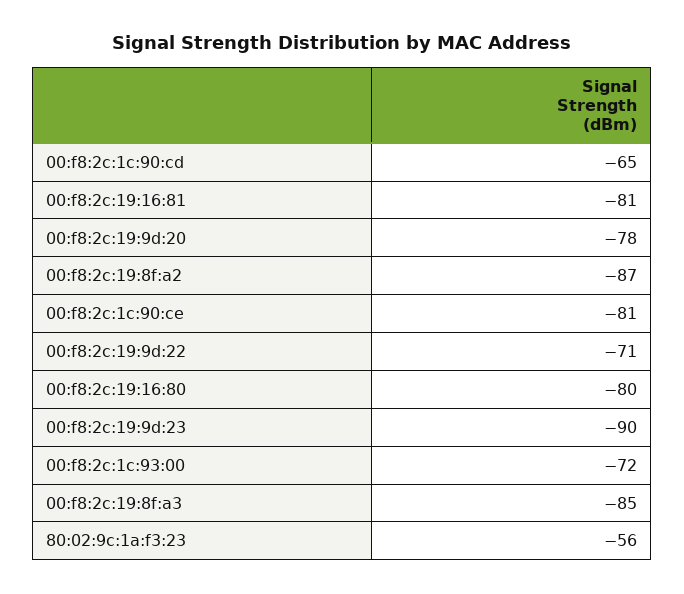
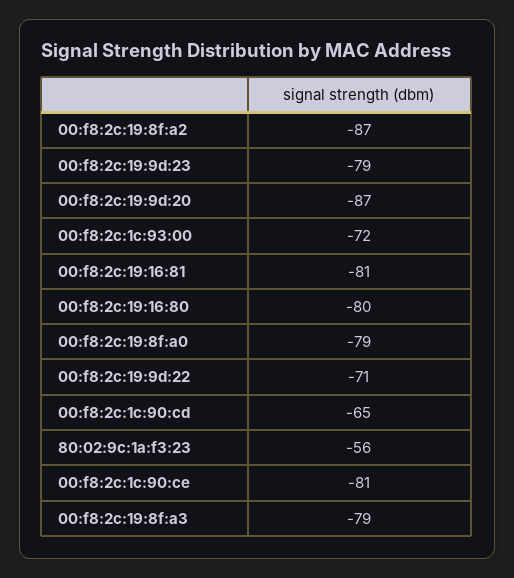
00:f8:2c:19:9d:20: -78 -> -87
00:f8:2c:19:9d:23: -90 -> -79
00:f8:2c:19:8f:a3: -85 -> -79
00:f8:2c:19:8f:a0: none -> -79

